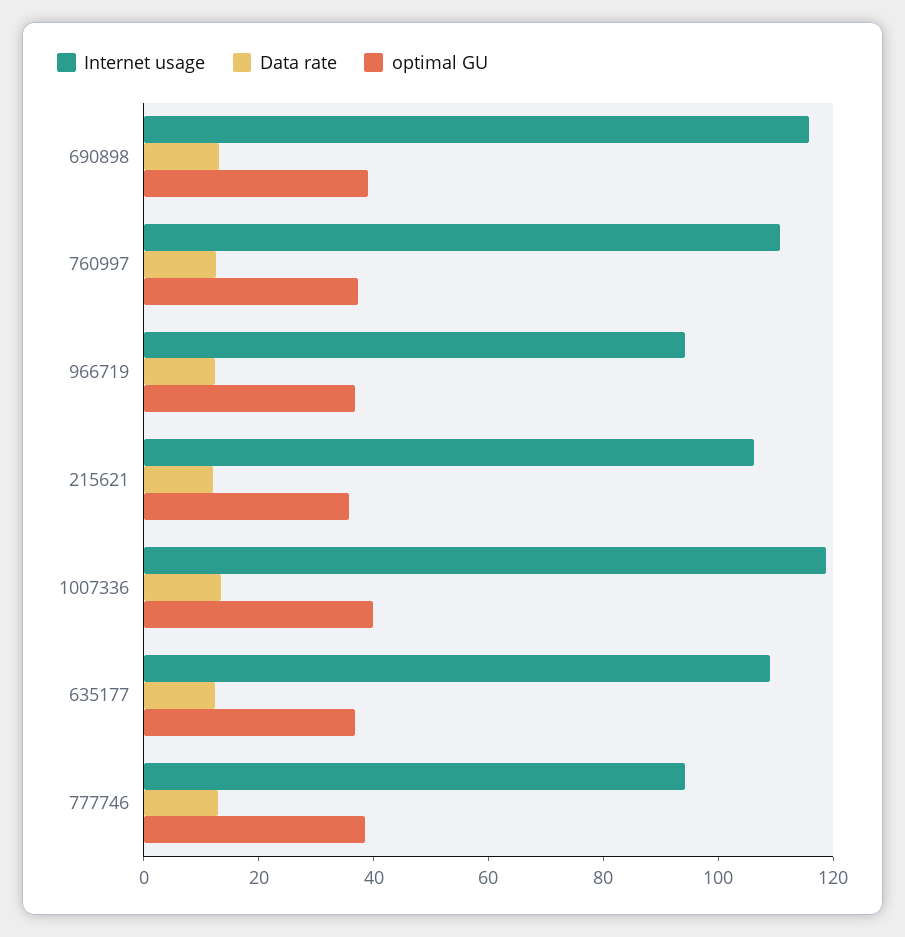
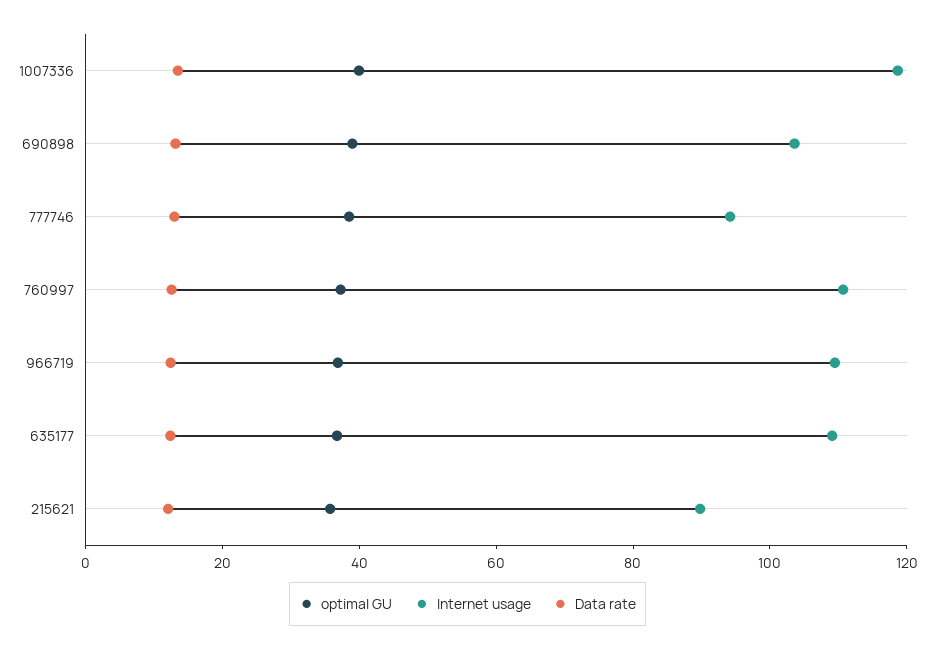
Internet usage, 690898: 115 -> 105
Internet usage, 966719: 95 -> 110
Internet usage, 215621: 105 -> 90

